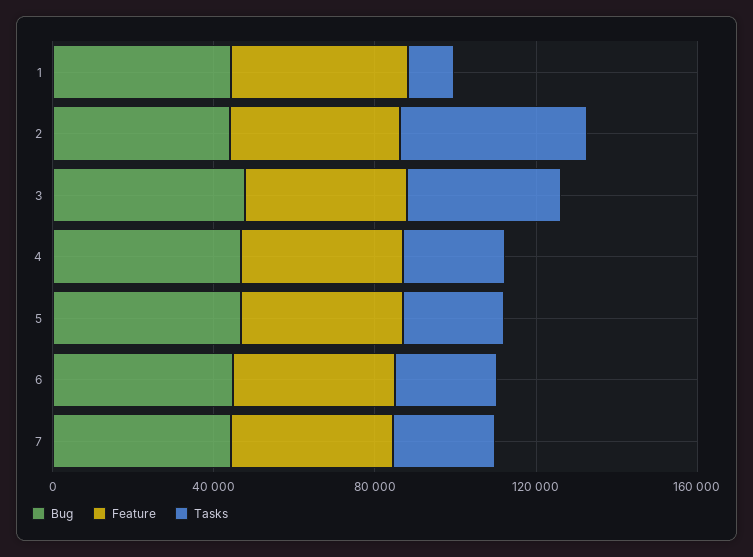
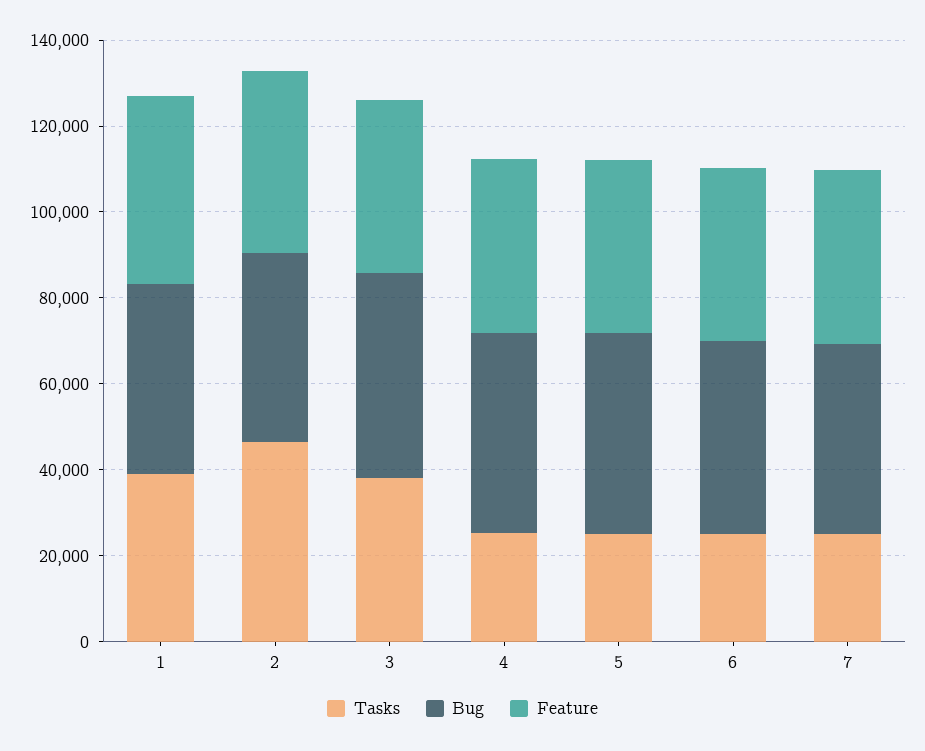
Tasks, 1: 10000 -> 40000

